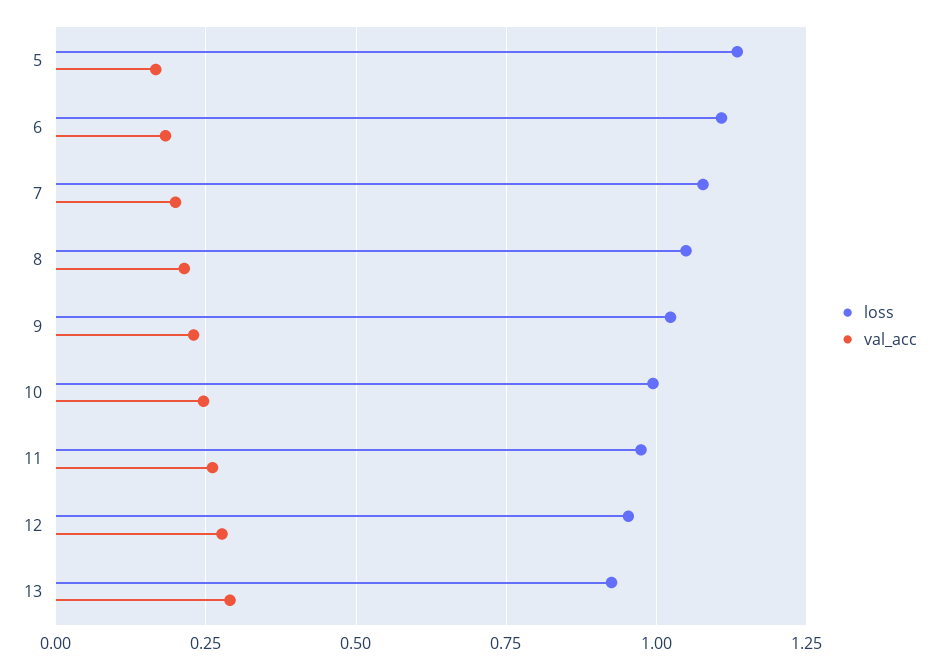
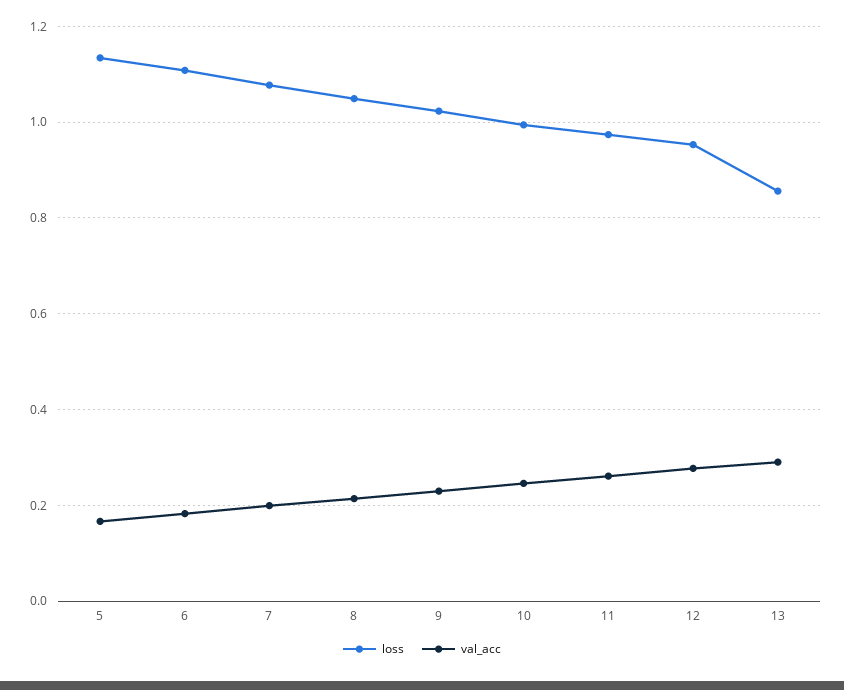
loss, 13: 0.925 -> 0.86

